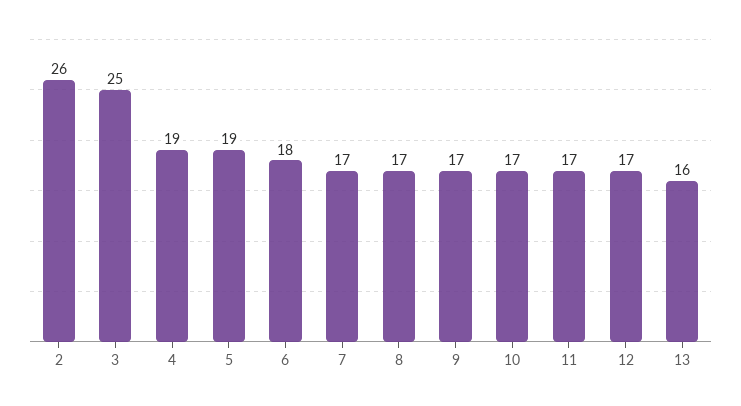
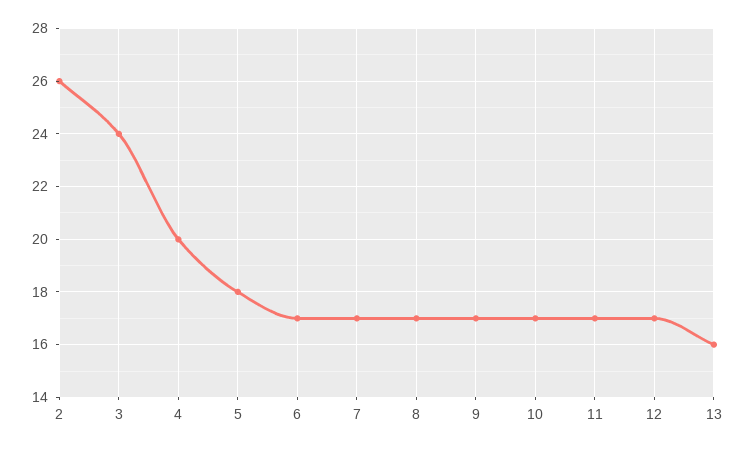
3: 25 -> 24
4: 19 -> 20
5: 19 -> 18
6: 18 -> 17

